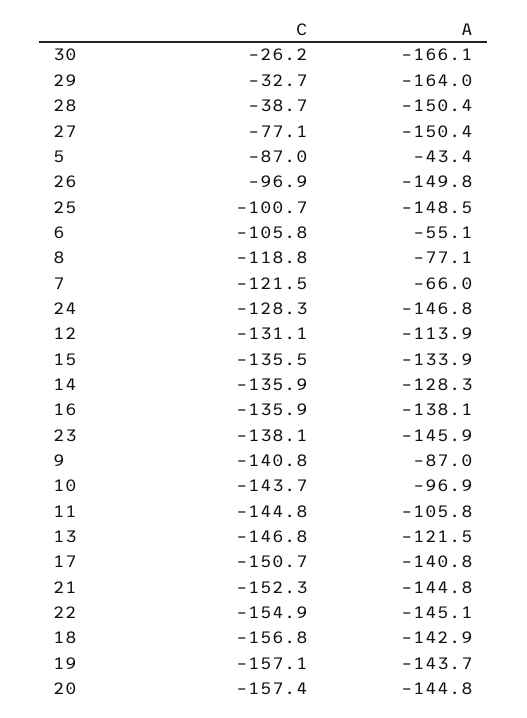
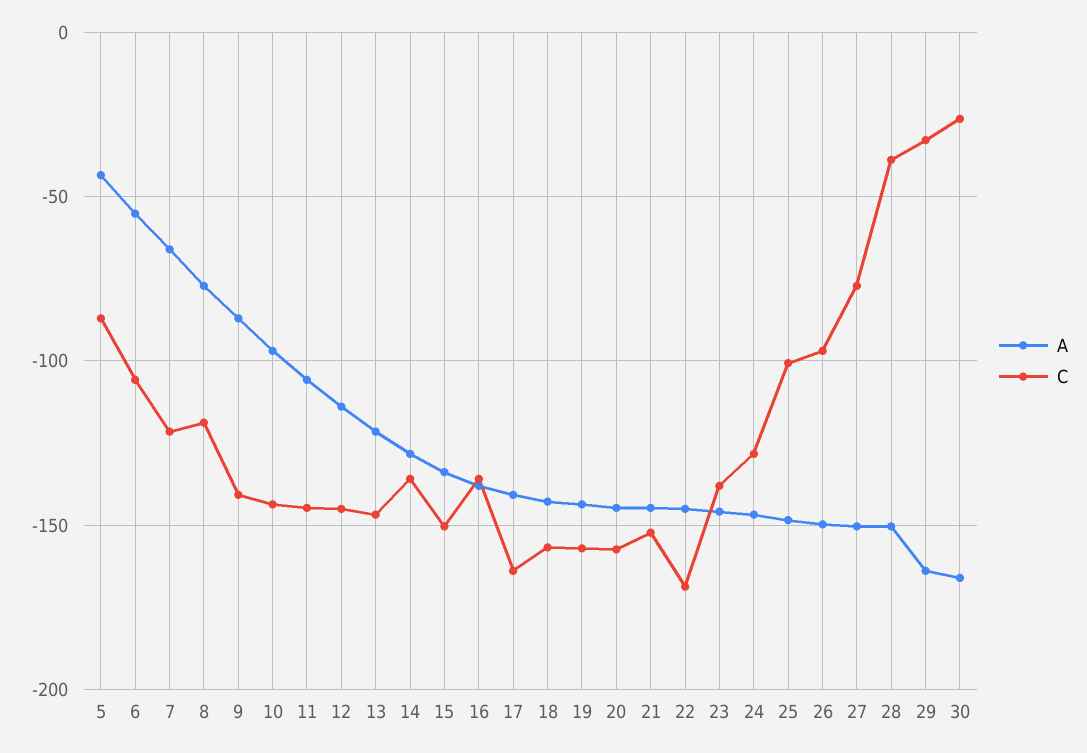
C, 12: -131.1 -> -145
C, 15: -135.5 -> -150
C, 17: -150.7 -> -165
C, 22: -154.9 -> -170

